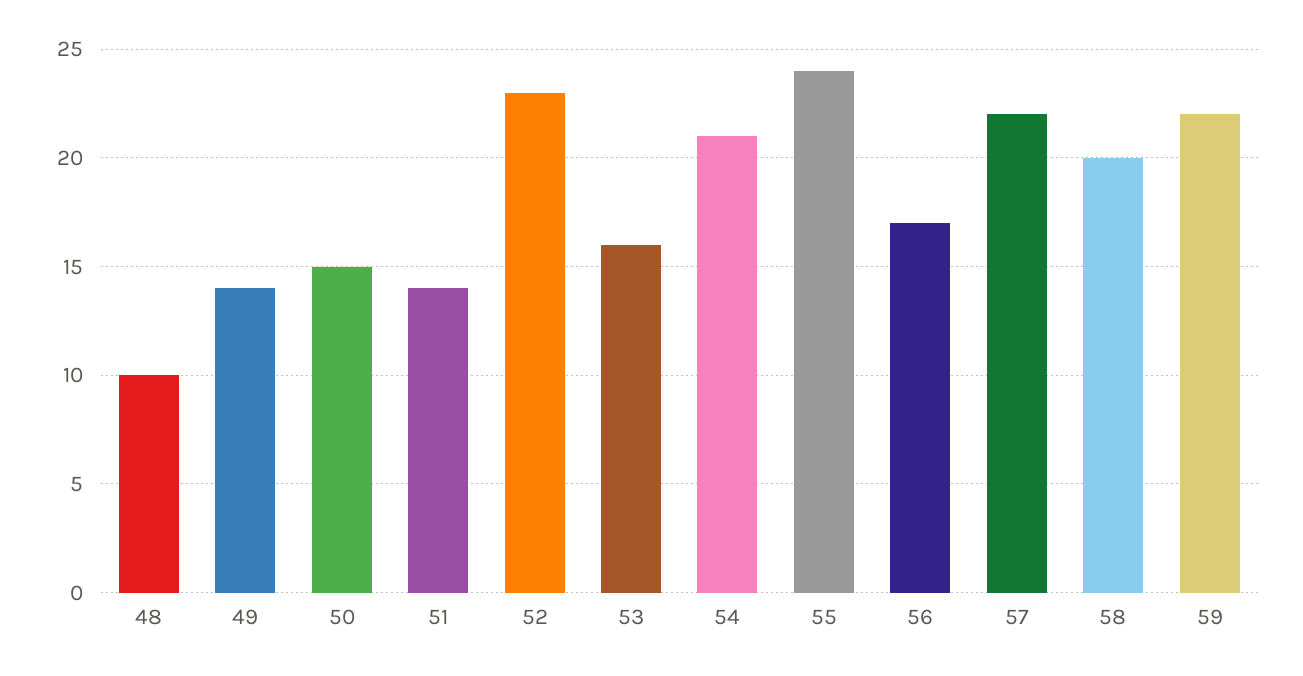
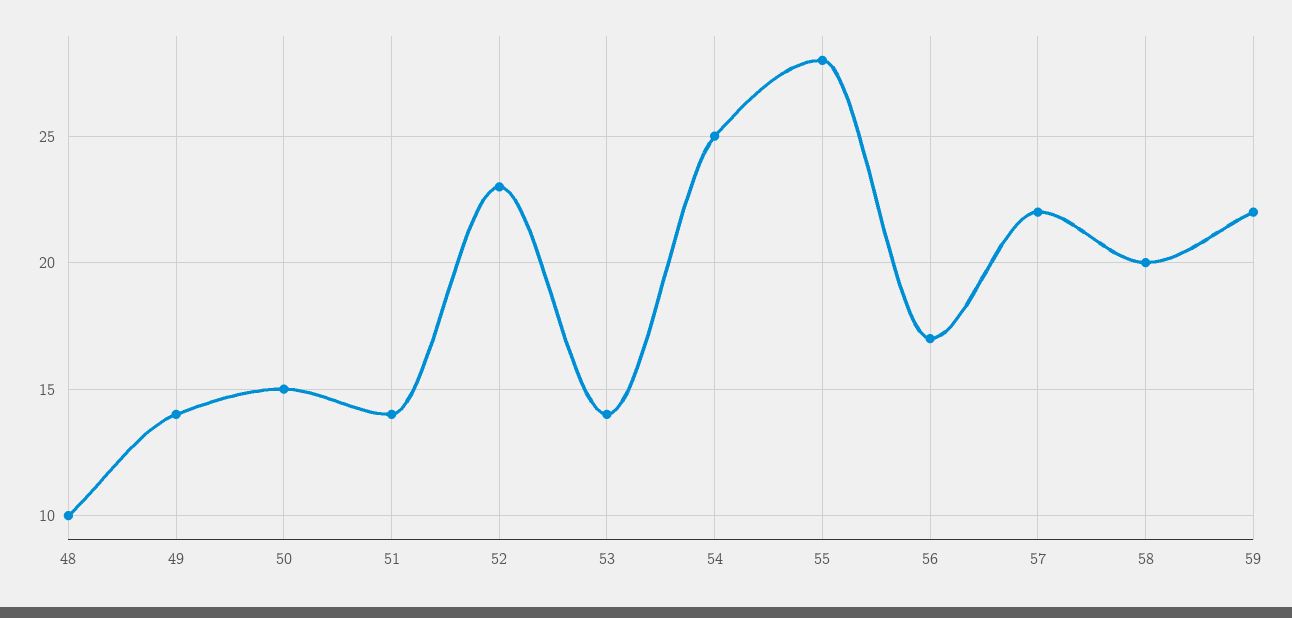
53: 16 -> 14
54: 21 -> 25
55: 24 -> 28

